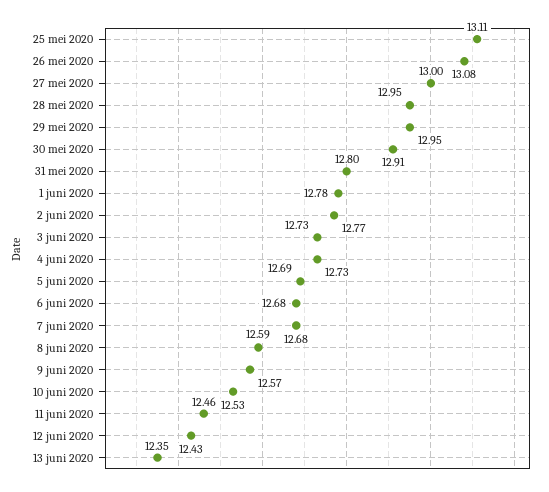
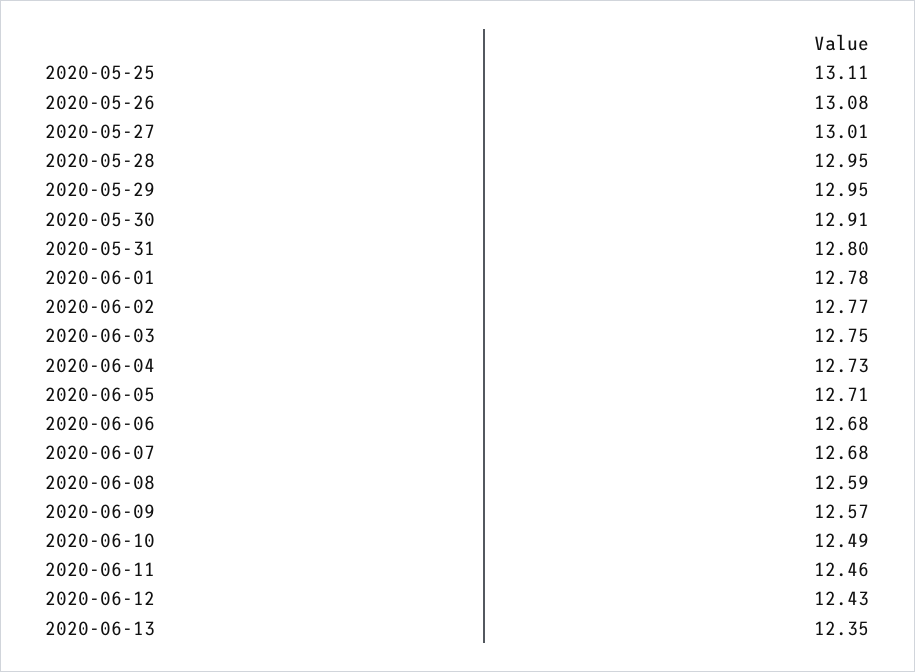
27 mei 2020: 13 -> 13.01
3 juni 2020: 12.73 -> 12.75
5 juni 2020: 12.69 -> 12.71
10 juni 2020: 12.53 -> 12.49

